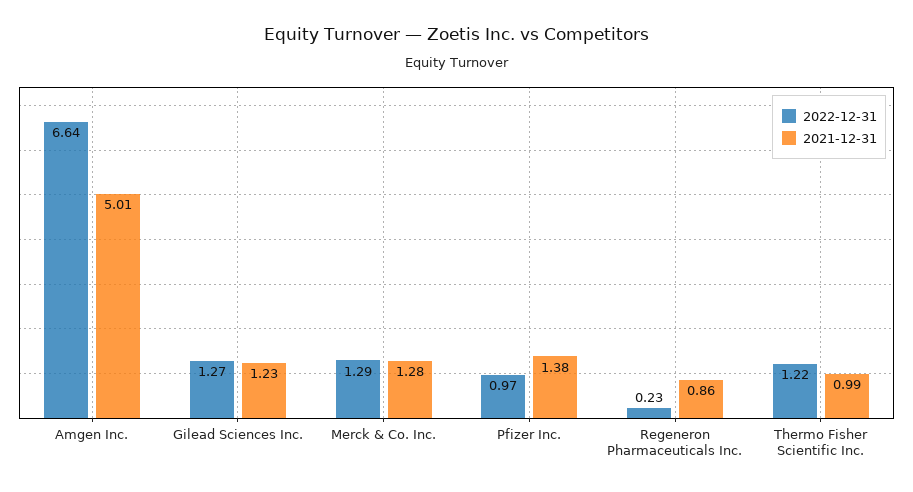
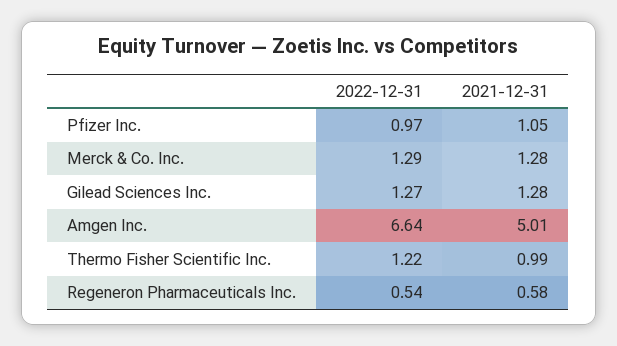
2021-12-31, Gilead Sciences Inc.: 1.23 -> 1.28
2021-12-31, Pfizer Inc.: 1.38 -> 1.05
2022-12-31, Regeneron Pharmaceuticals Inc.: 0.23 -> 0.54
2021-12-31, Regeneron Pharmaceuticals Inc.: 0.86 -> 0.58

